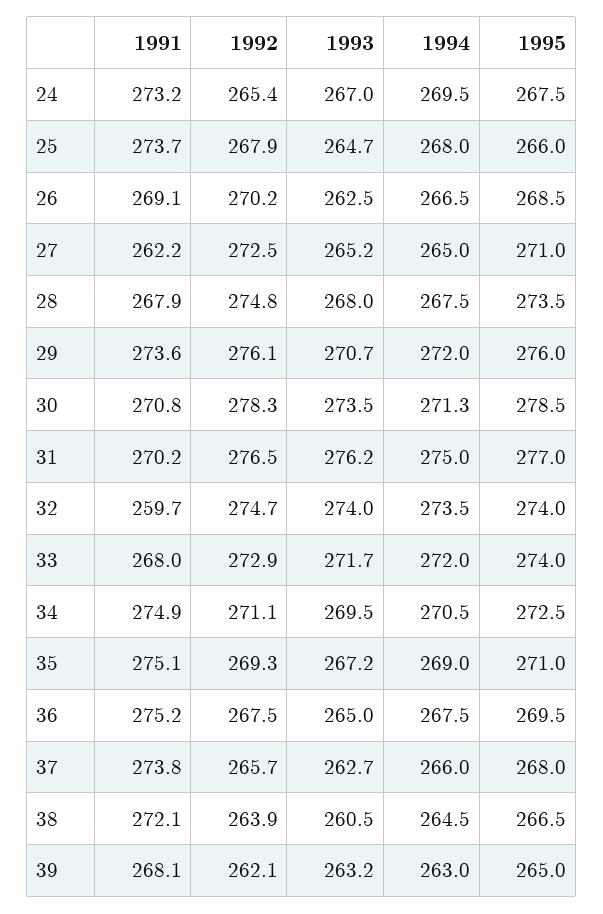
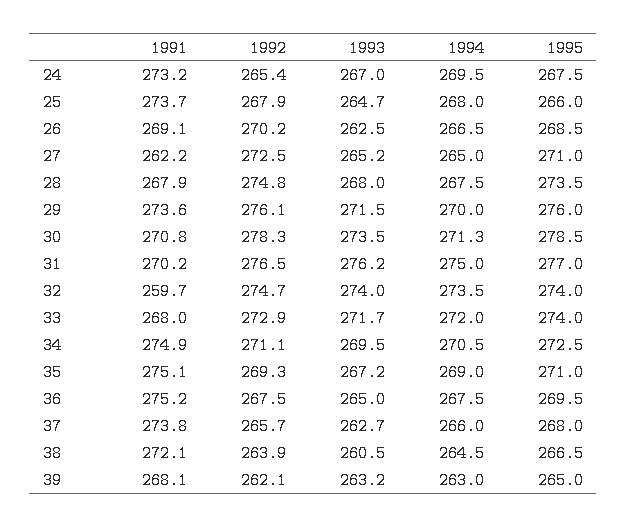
1993, 29: 270.7 -> 271.5
1994, 29: 272 -> 270

